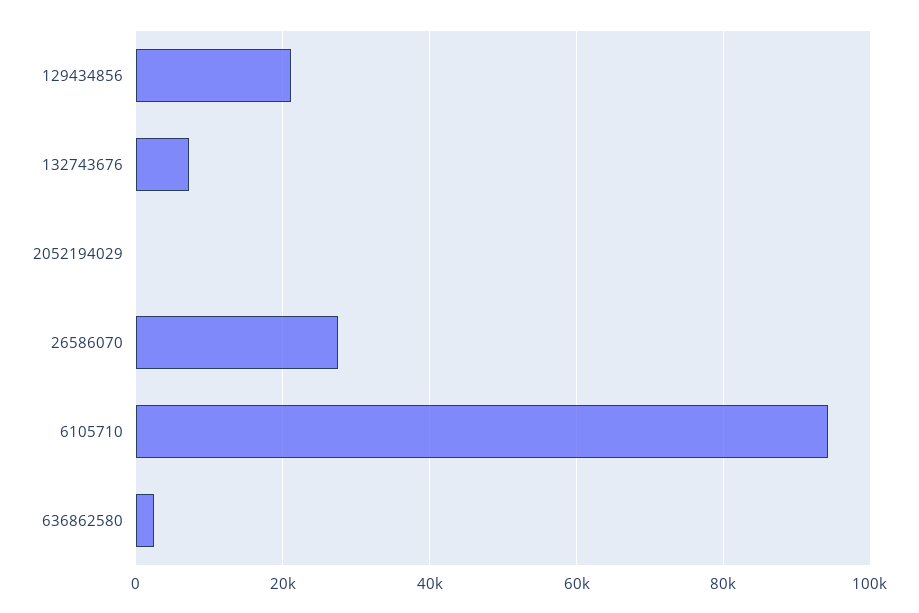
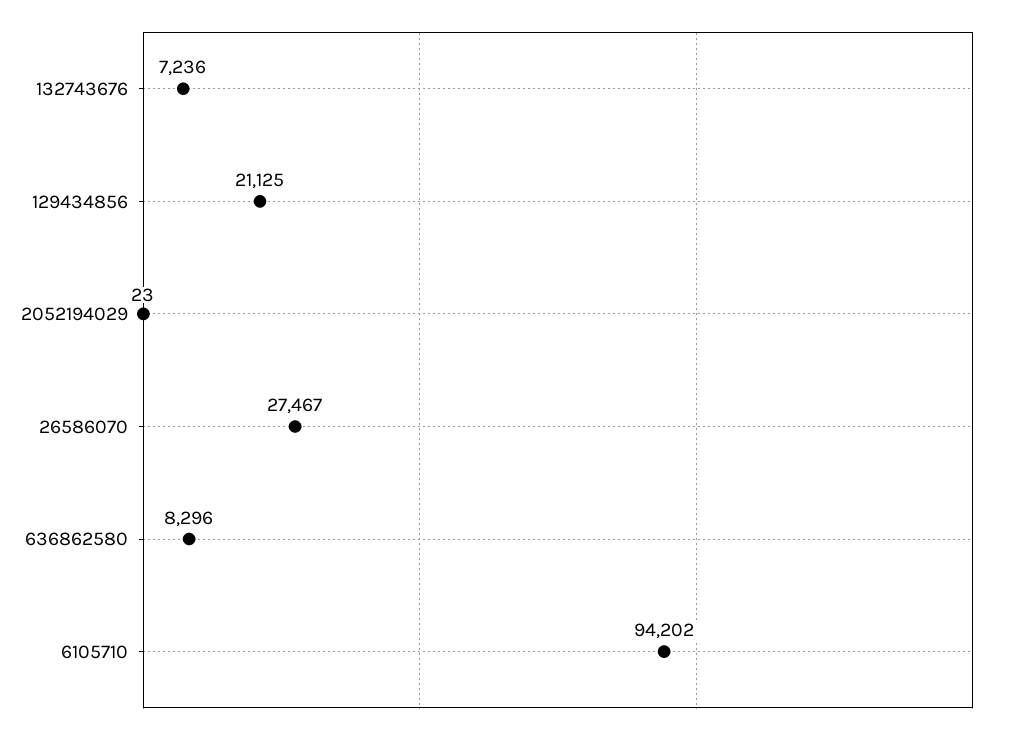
636862580: 2000 -> 8296

